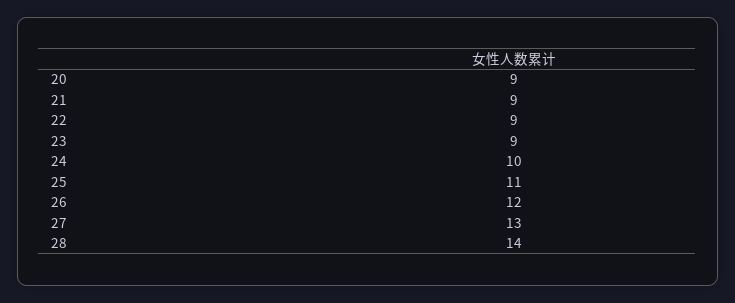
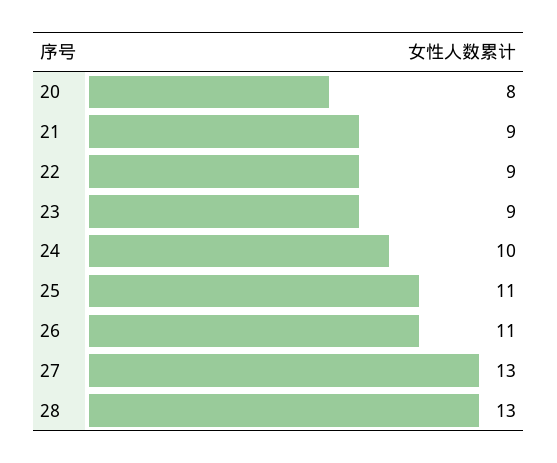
20: 9 -> 8
26: 12 -> 11
28: 14 -> 13

